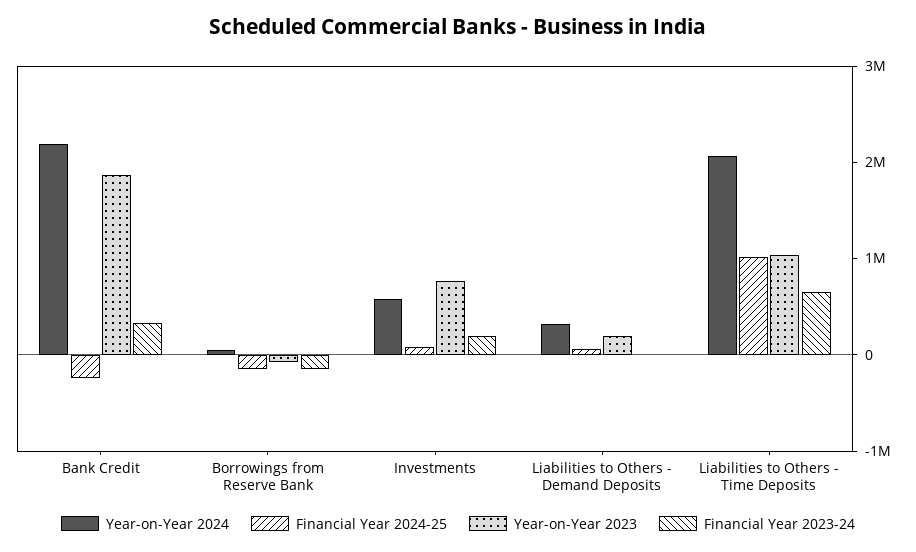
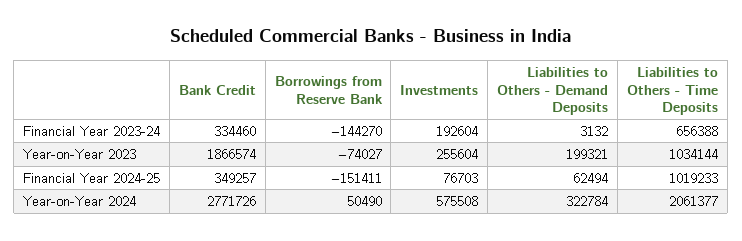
Year-on-Year 2024, Bank Credit: 2200000 -> 2771726
Financial Year 2024-25, Bank Credit: -200000 -> 349257
Year-on-Year 2023, Investments: 800000 -> 255604

